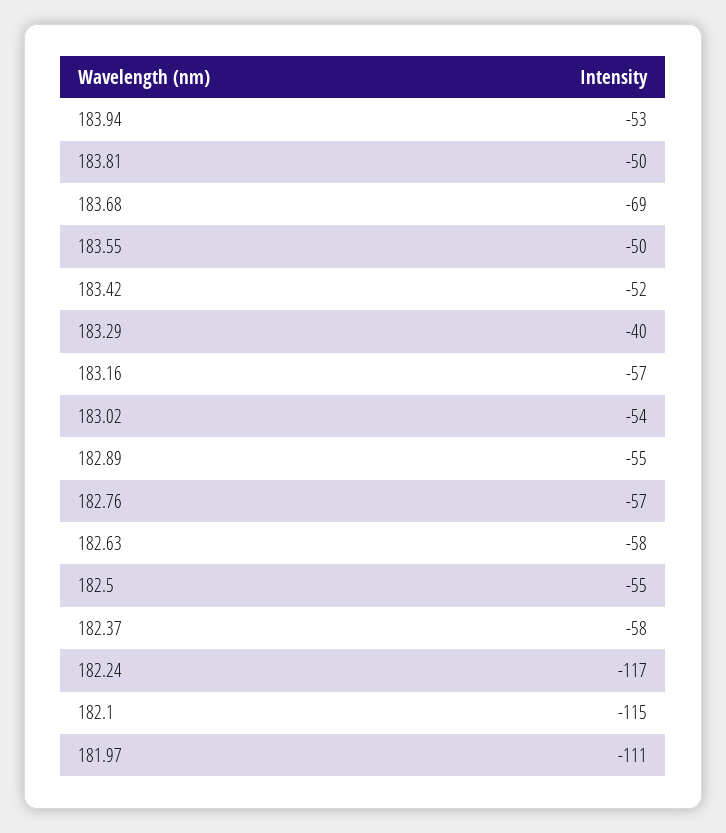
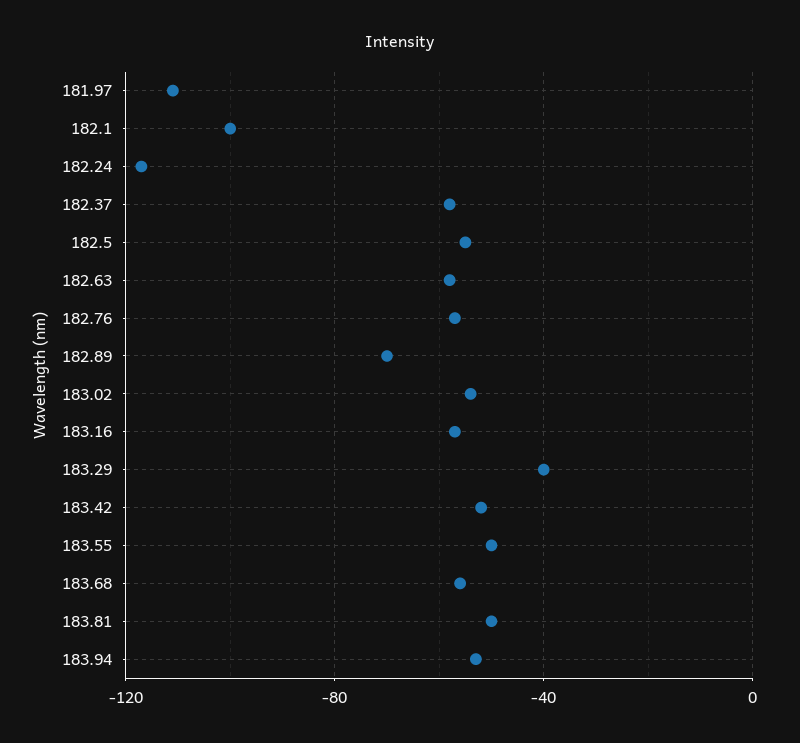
183.68: -69 -> -55
182.89: -55 -> -70
182.1: -115 -> -100

